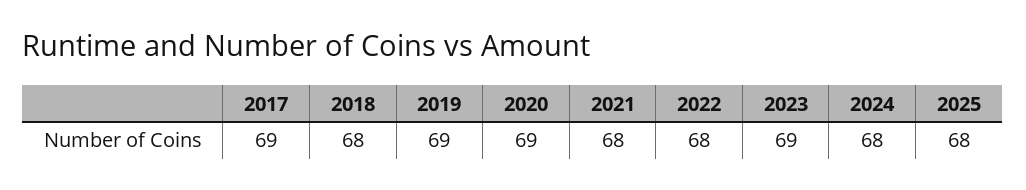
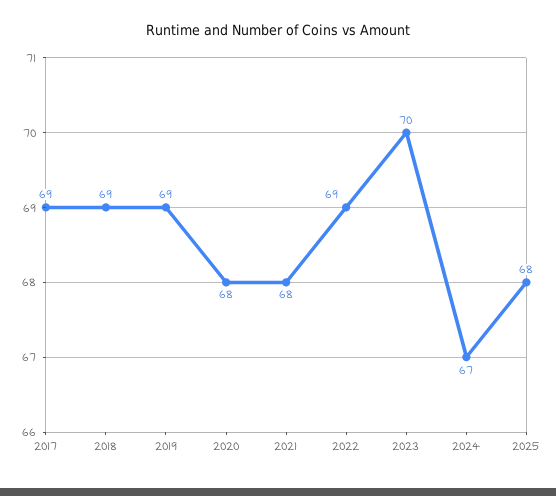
2018: 68 -> 69
2020: 69 -> 68
2022: 68 -> 69
2023: 69 -> 70
2024: 68 -> 67

